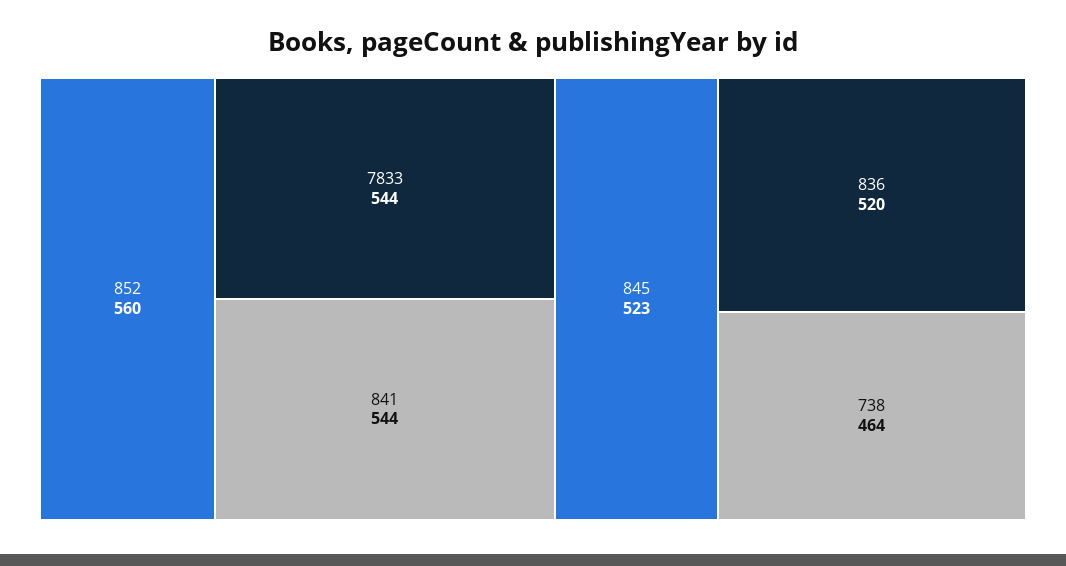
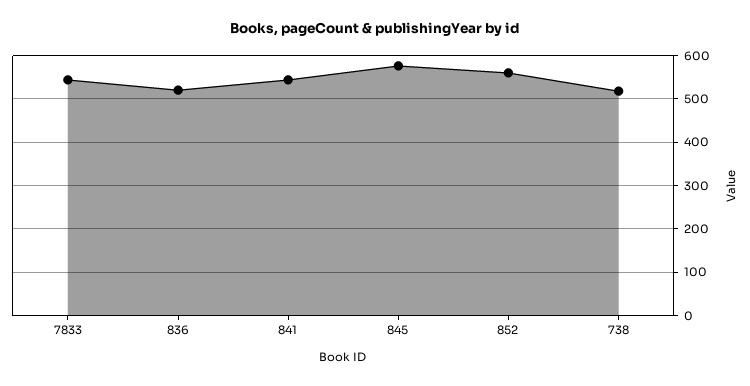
845: 523 -> 580
738: 464 -> 520

